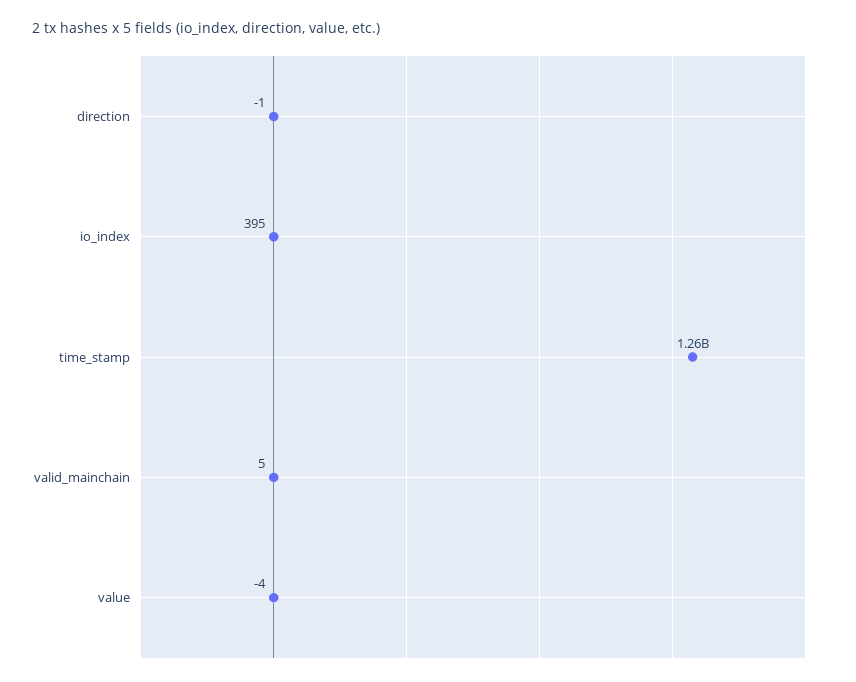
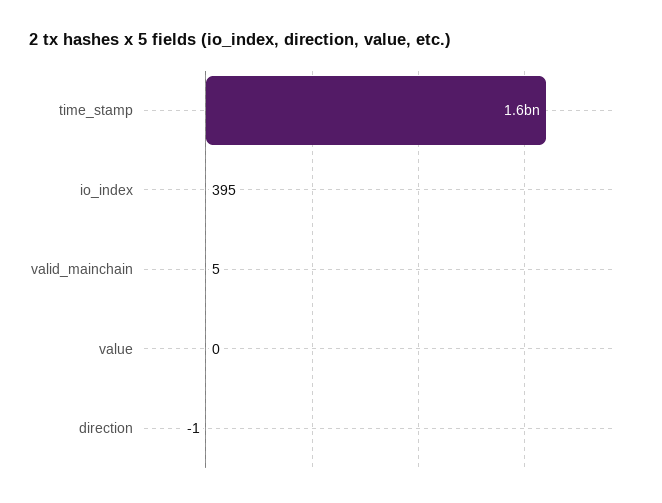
time_stamp: 1260000000 -> 1600000000
value: -4 -> 0

